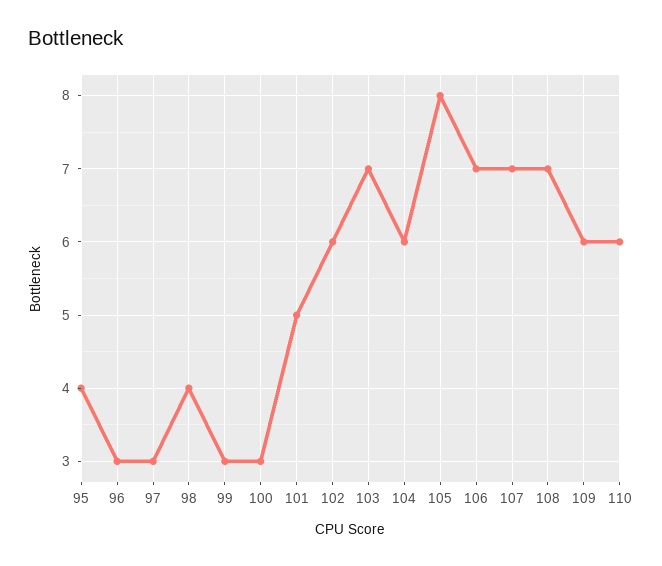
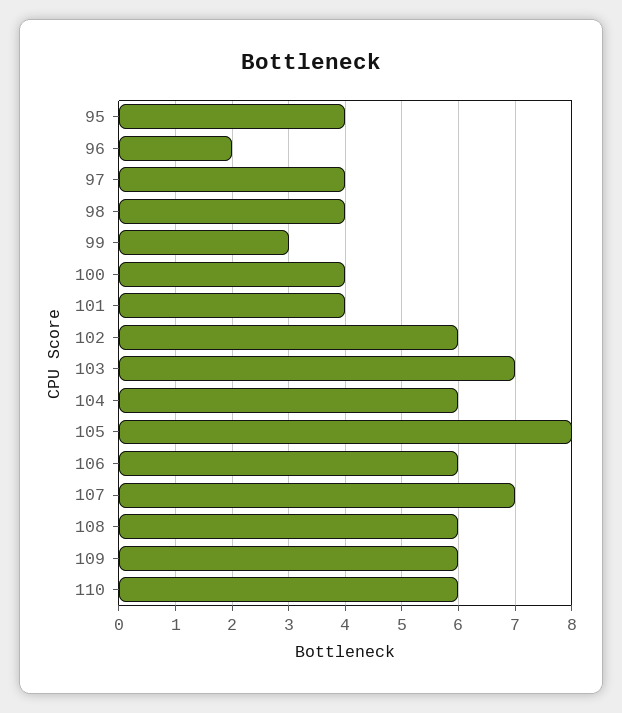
96: 3 -> 2
97: 3 -> 4
100: 3 -> 4
101: 5 -> 4
106: 7 -> 6
108: 7 -> 6

